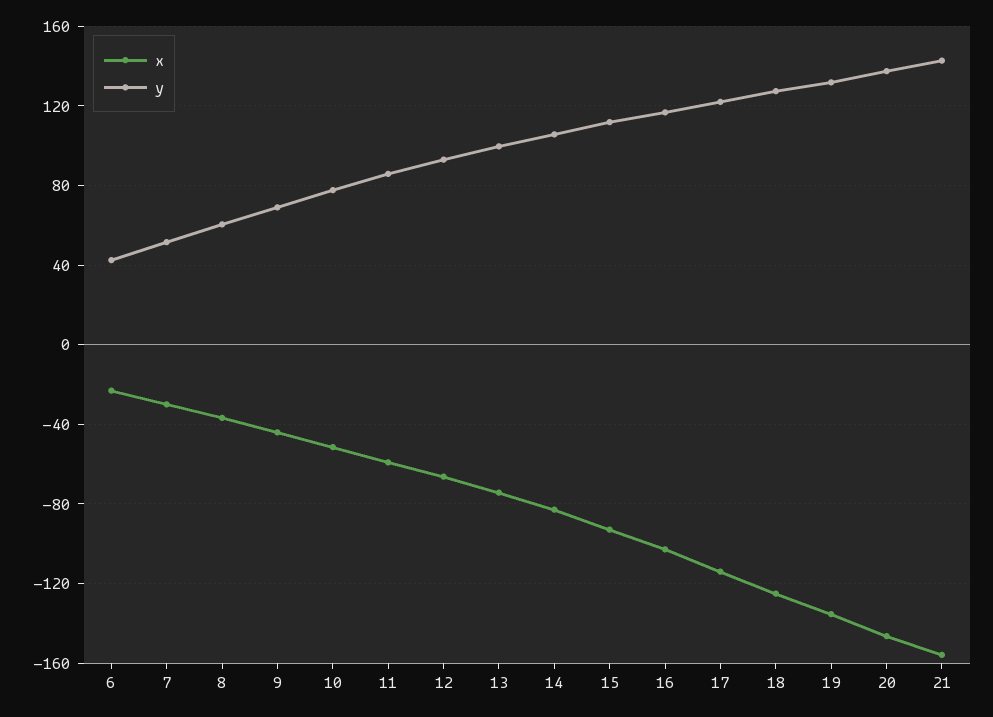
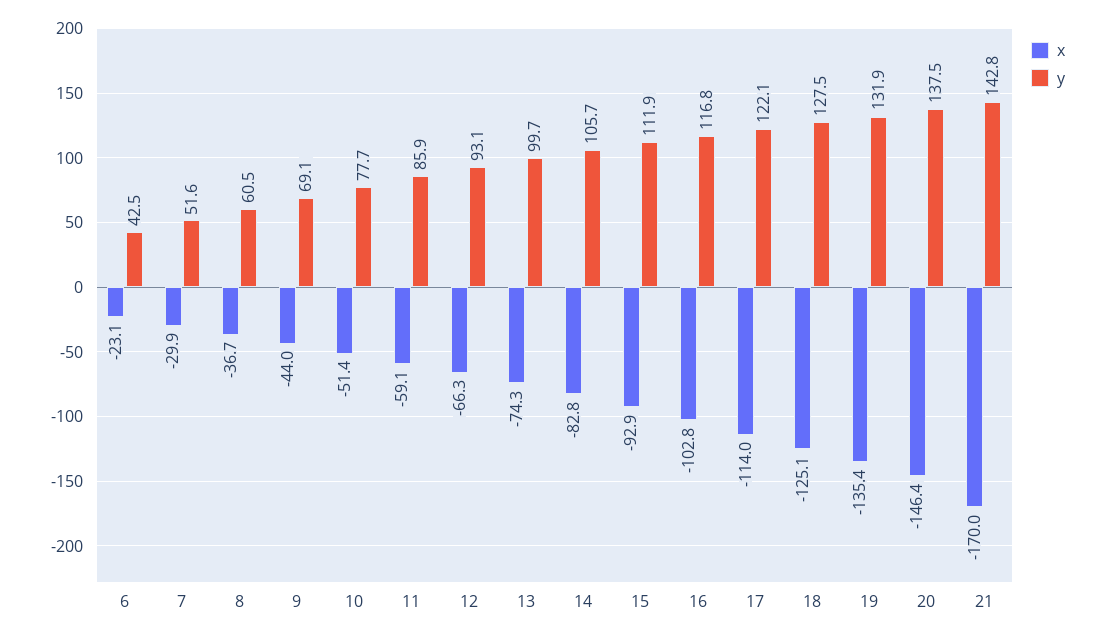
x, 21: -155 -> -170

